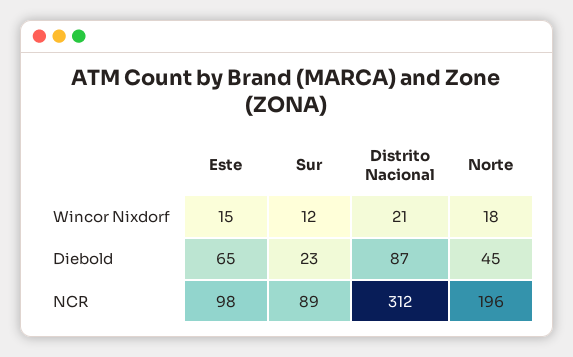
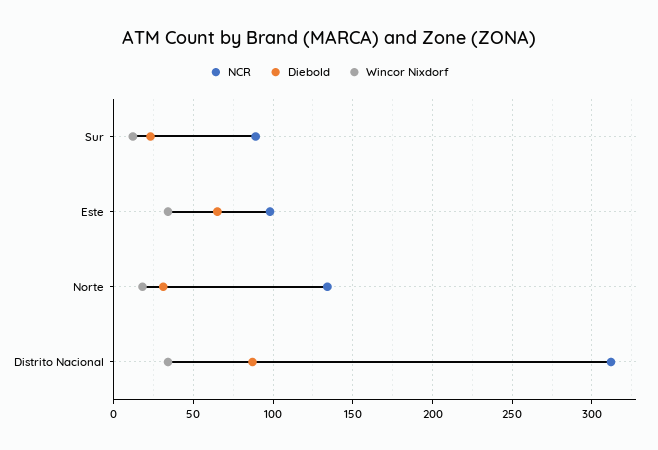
Wincor Nixdorf, Este: 15 -> 35
Wincor Nixdorf, Distrito Nacional: 21 -> 35
Diebold, Norte: 45 -> 30
NCR, Norte: 196 -> 135

